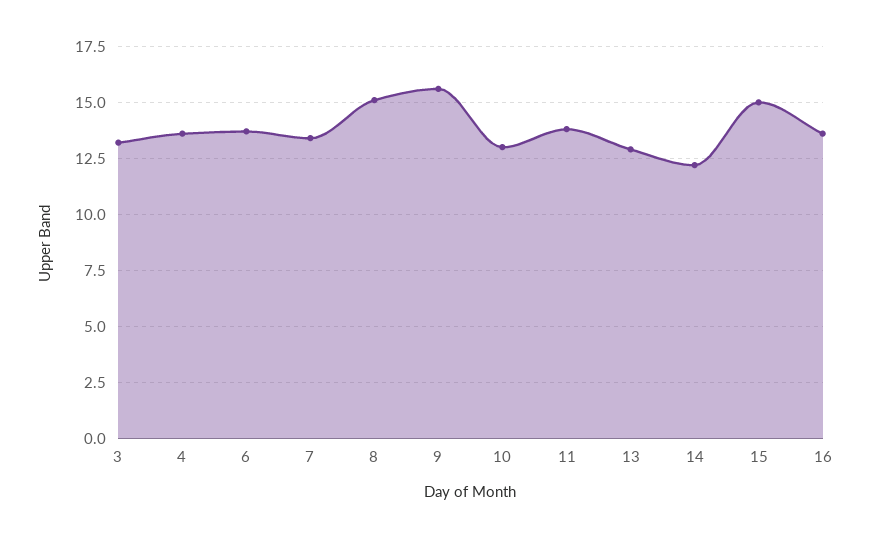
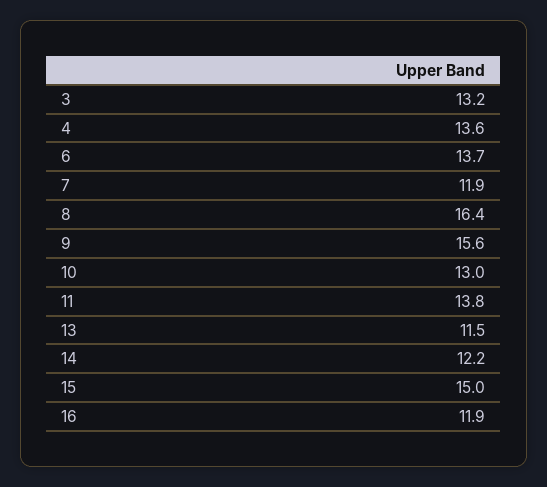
7: 13.5 -> 11.9
8: 15 -> 16.4
13: 13 -> 11.5
16: 13.5 -> 11.9

